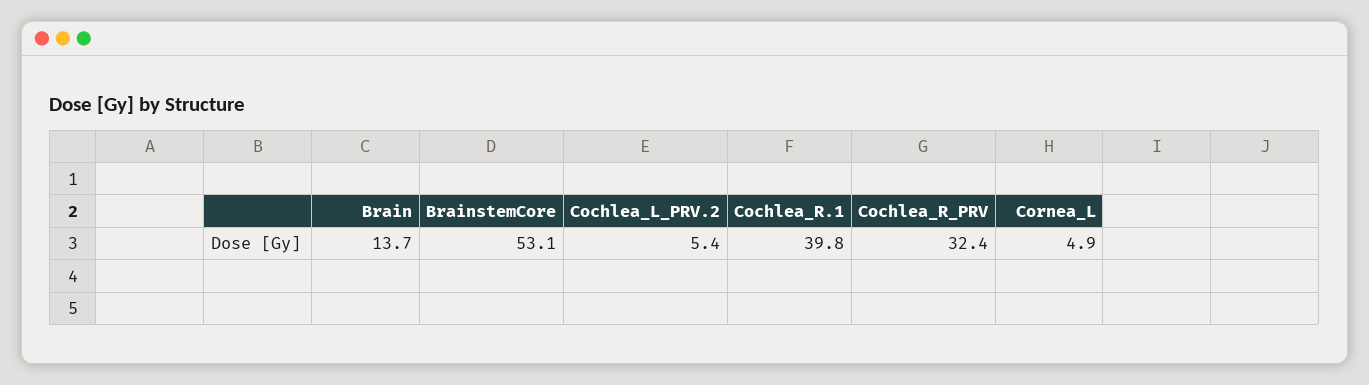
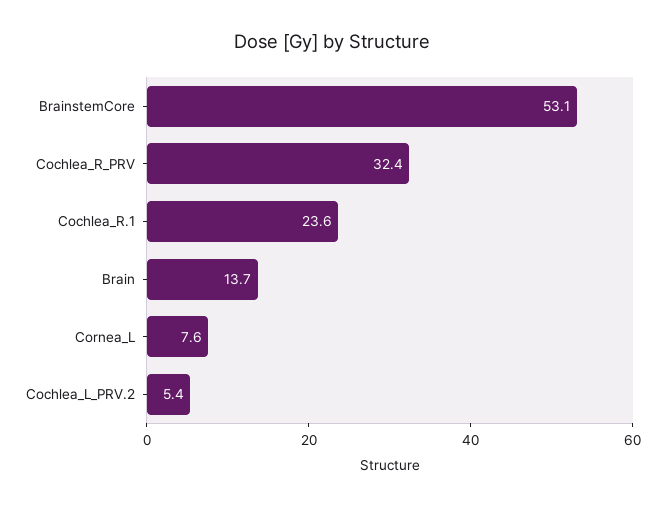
Cochlea_R.1: 39.8 -> 23.6
Cornea_L: 4.9 -> 7.6

